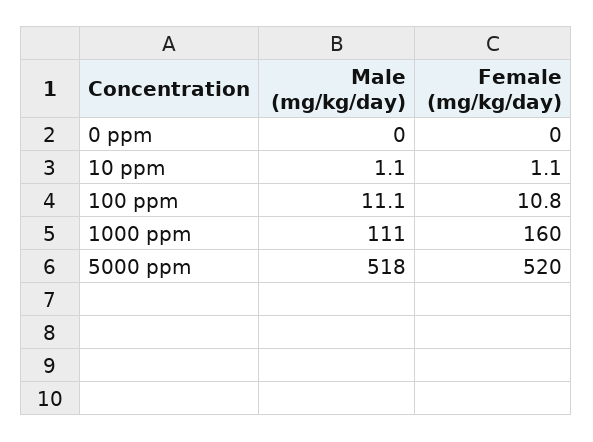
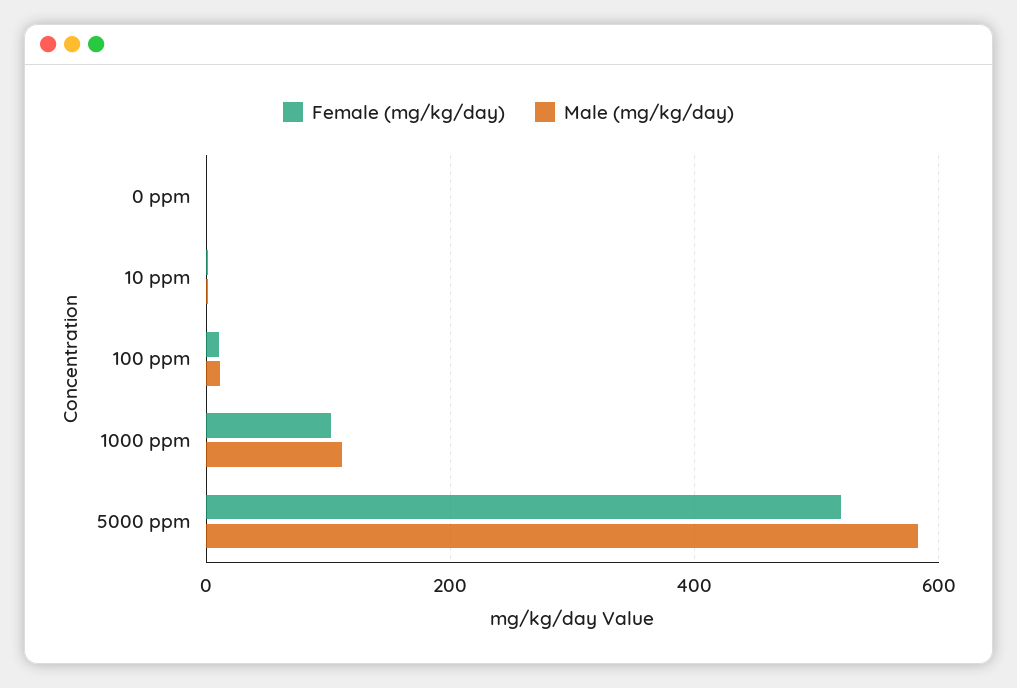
Female (mg/kg/day), 1000 ppm: 160 -> 100
Male (mg/kg/day), 5000 ppm: 518 -> 580

